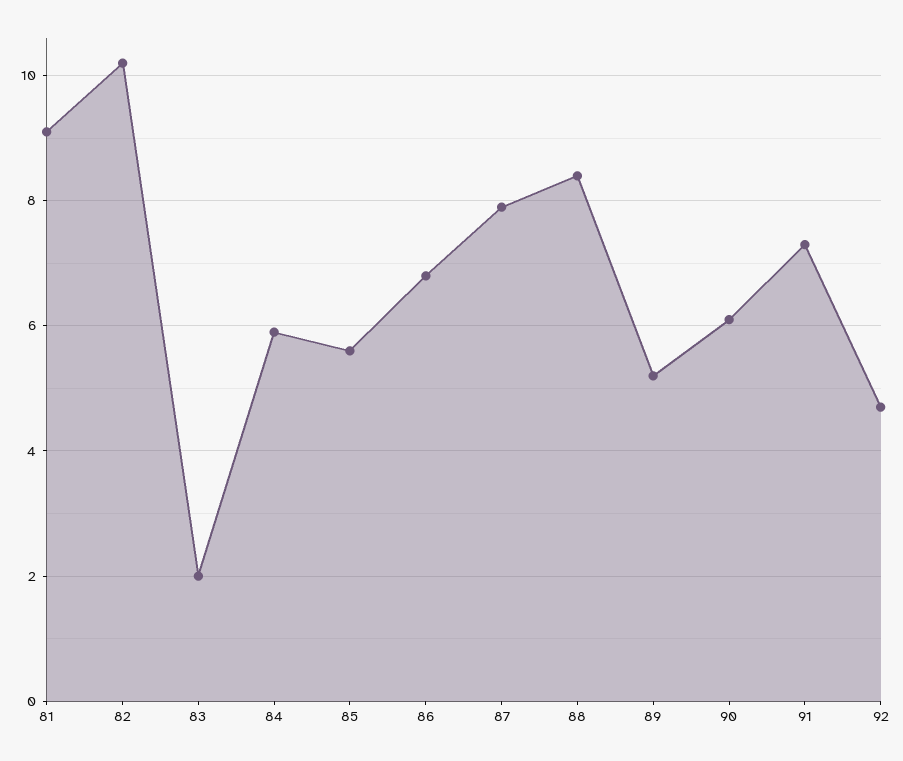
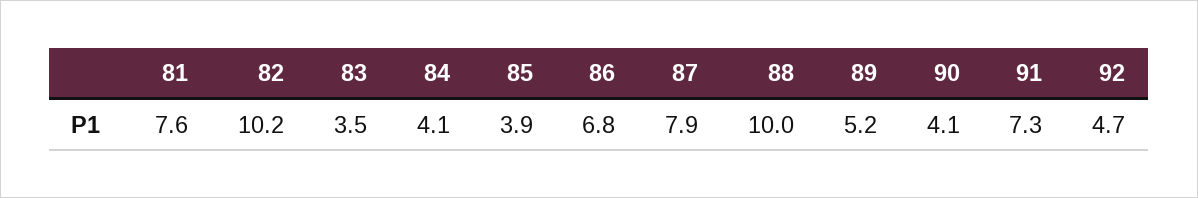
81: 9 -> 7.6
83: 2 -> 3.5
84: 6 -> 4.1
85: 5.5 -> 3.9
88: 8.5 -> 10
90: 6 -> 4.1

